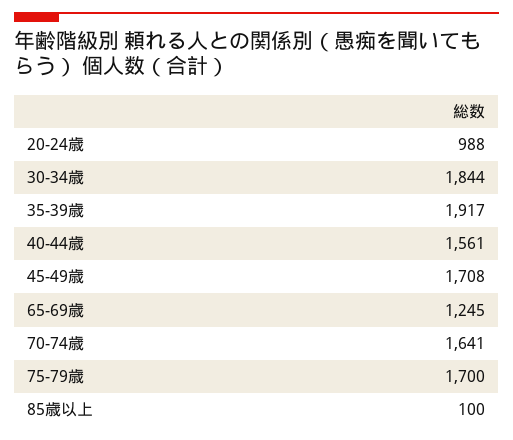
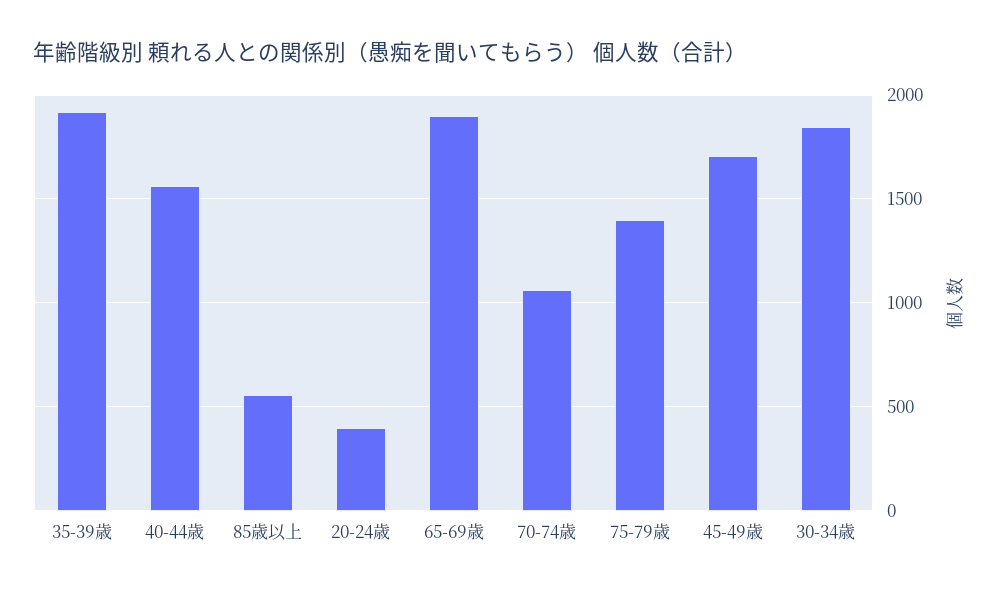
20-24歳: 988 -> 400
65-69歳: 1245 -> 1900
70-74歳: 1641 -> 1050
75-79歳: 1700 -> 1400
85歳以上: 100 -> 550

